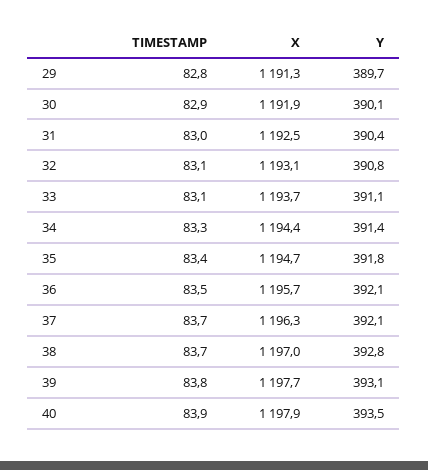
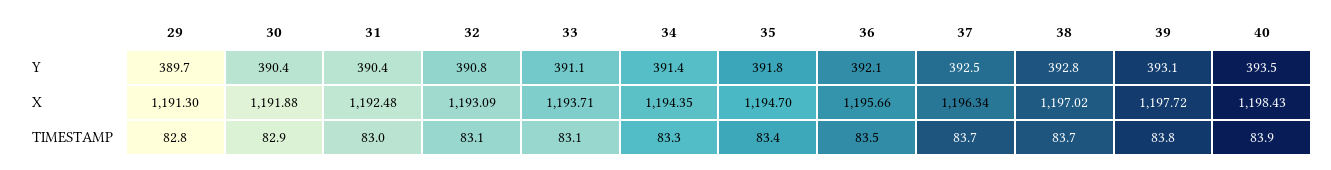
Y, 30: 390.1 -> 390.4
Y, 37: 392.1 -> 392.5
X, 40: 1197.9 -> 1198.43

